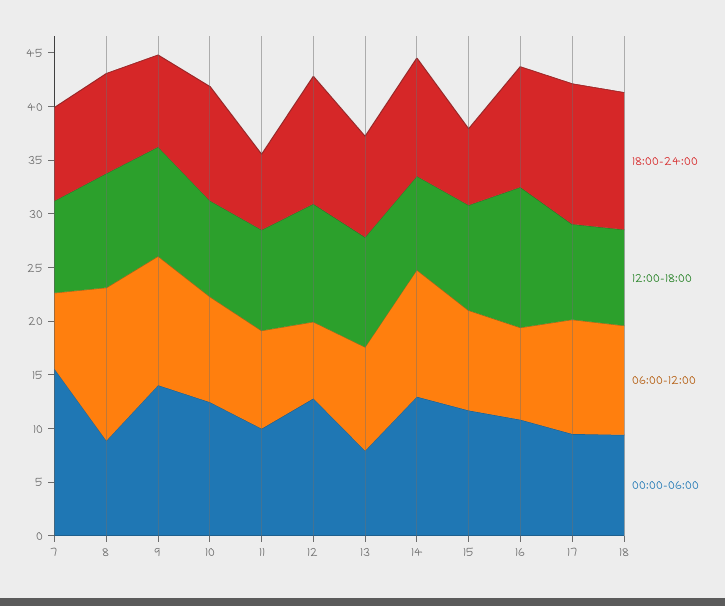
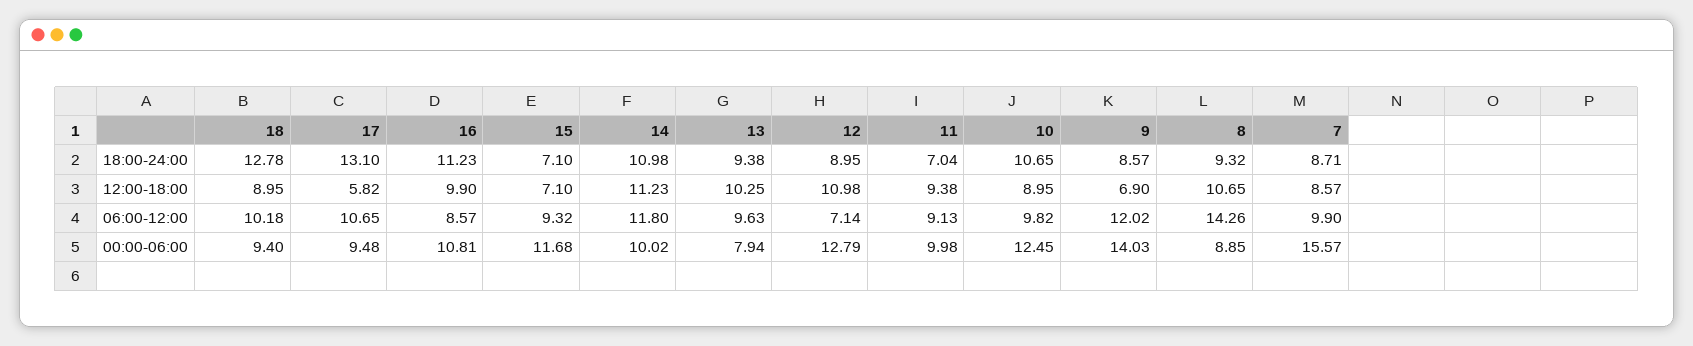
06:00-12:00, 7: 7 -> 9.9
12:00-18:00, 9: 10 -> 6.9
18:00-24:00, 12: 12 -> 8.95
12:00-18:00, 14: 9 -> 11.23
00:00-06:00, 14: 13 -> 10.02
12:00-18:00, 15: 10 -> 7.1
12:00-18:00, 16: 13 -> 9.9
12:00-18:00, 17: 9 -> 5.82

